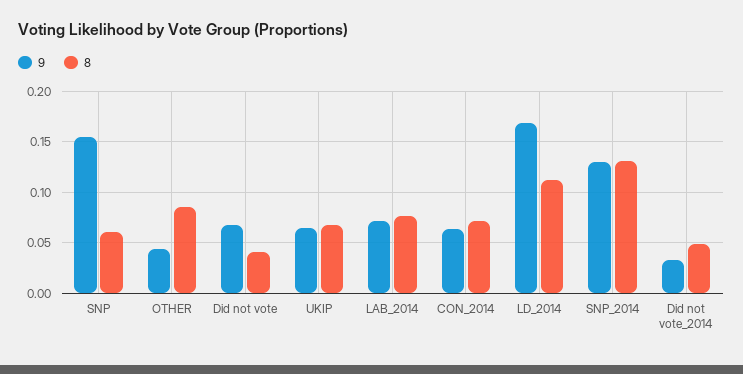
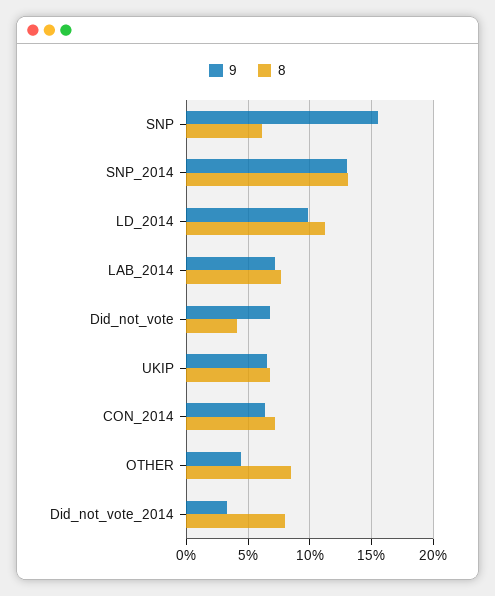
9, LD_2014: 0.17 -> 0.1
8, Did not vote_2014: 0.05 -> 0.08

